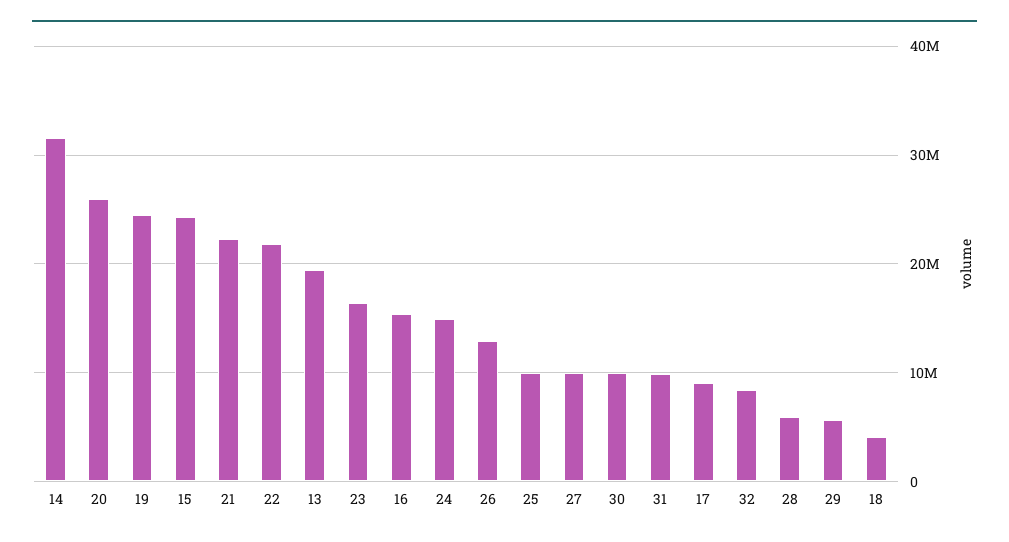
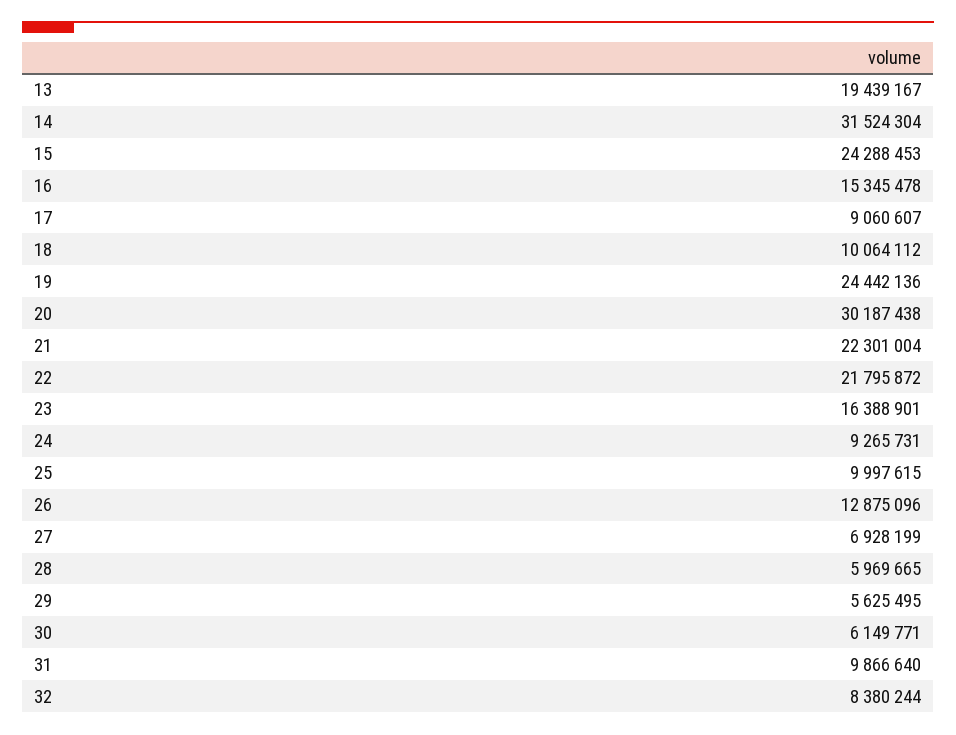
20: 26000000 -> 30187438
24: 15000000 -> 9265731
27: 10000000 -> 6928199
30: 10000000 -> 6149771
18: 4000000 -> 10064112

